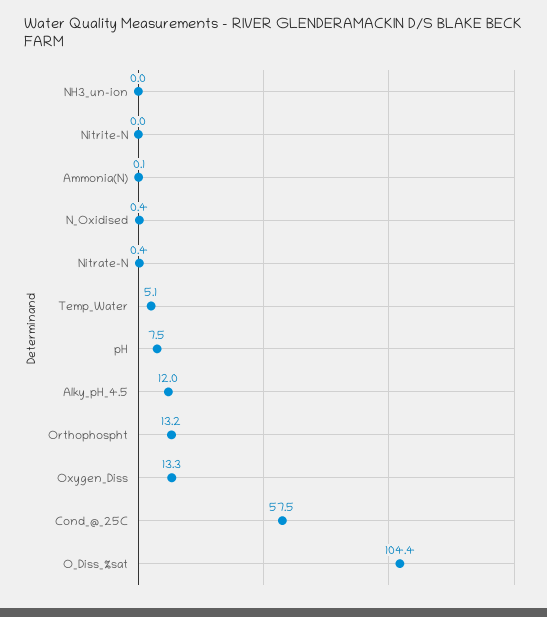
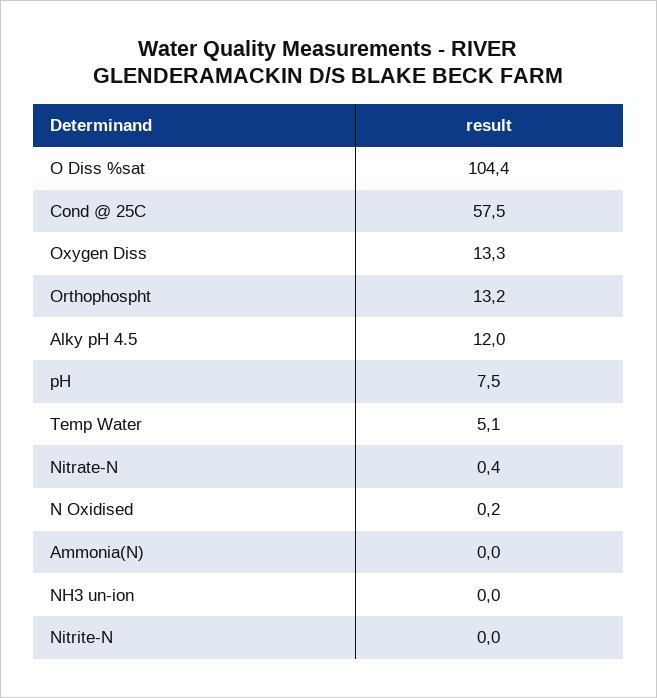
Ammonia(N): 0.1 -> 0
N_Oxidised: 0.4 -> 0.2

